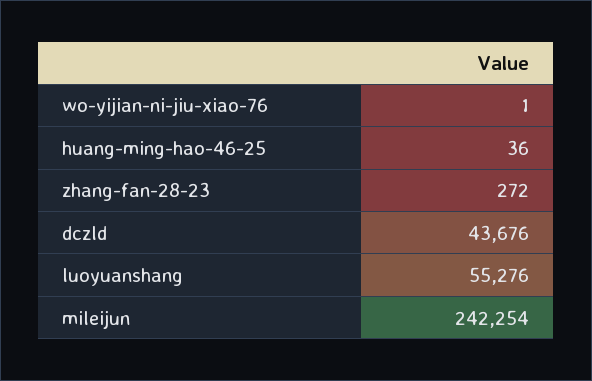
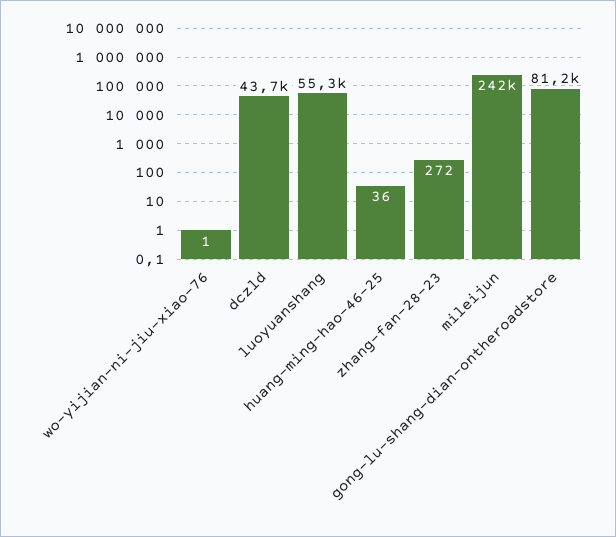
gong-lu-shang-dian-ontheroadstore: none -> 81200

